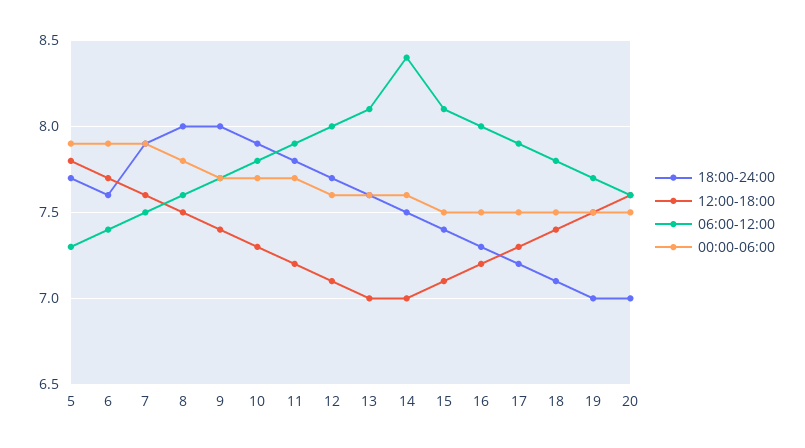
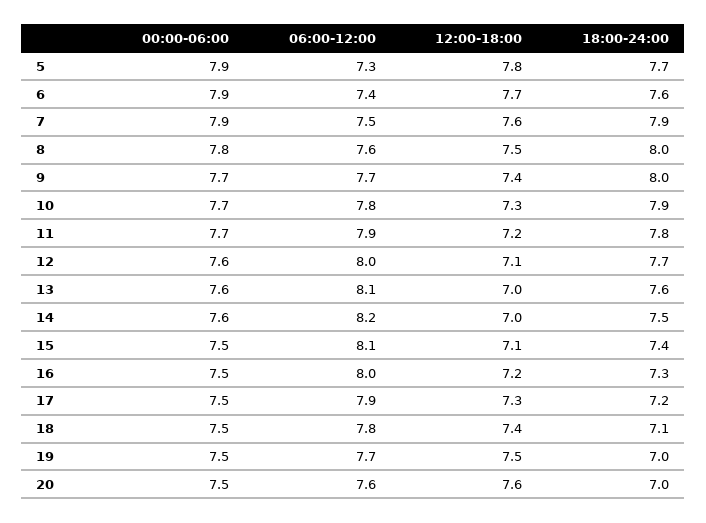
06:00-12:00, 14: 8.4 -> 8.2

